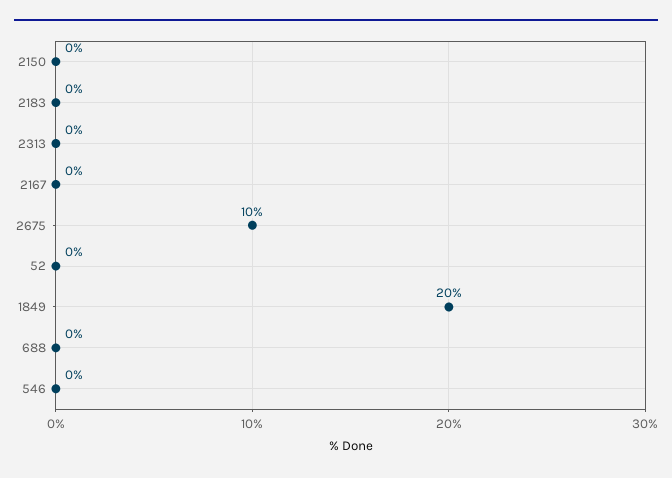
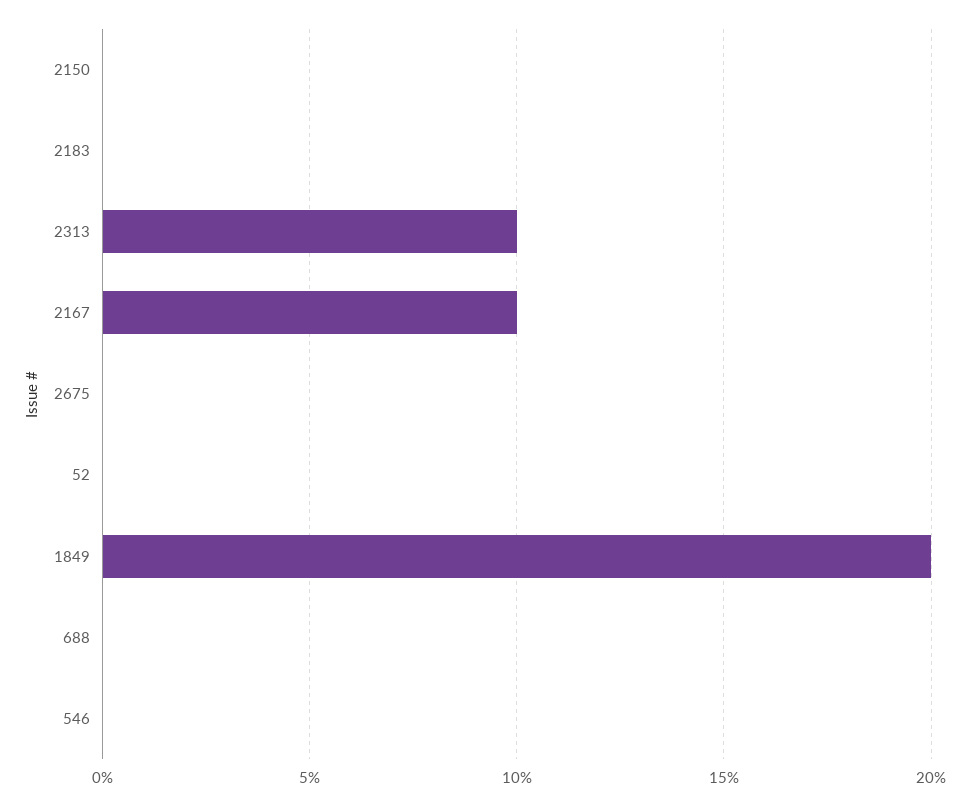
2313: 0 -> 10
2167: 0 -> 10
2675: 10 -> 0

